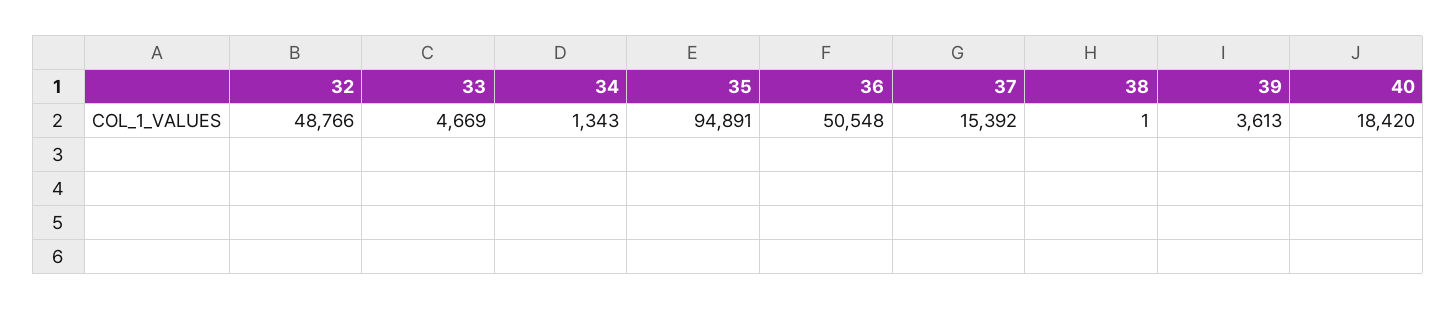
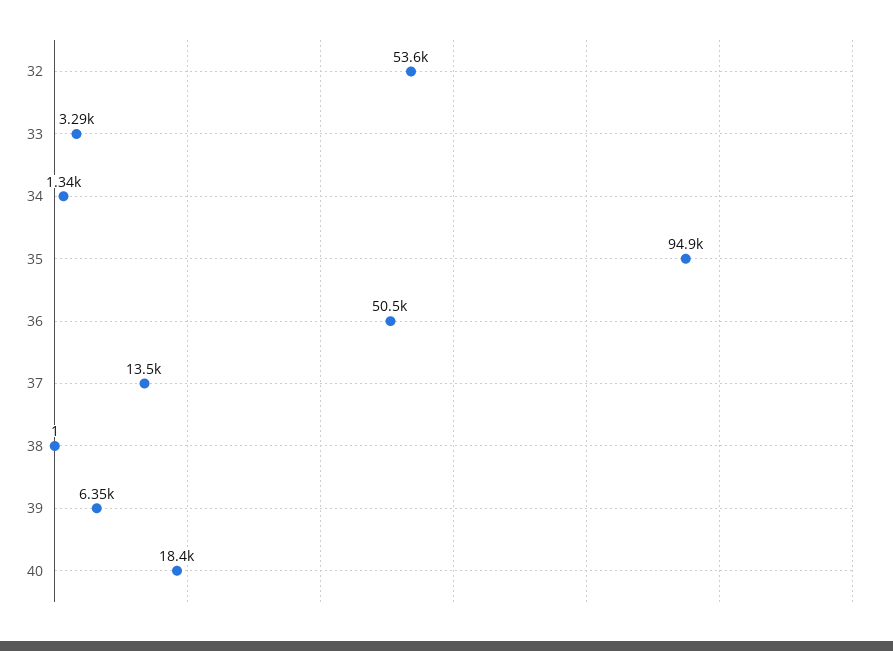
32: 48766 -> 53600
33: 4669 -> 3290
37: 15392 -> 13500
39: 3613 -> 6350

